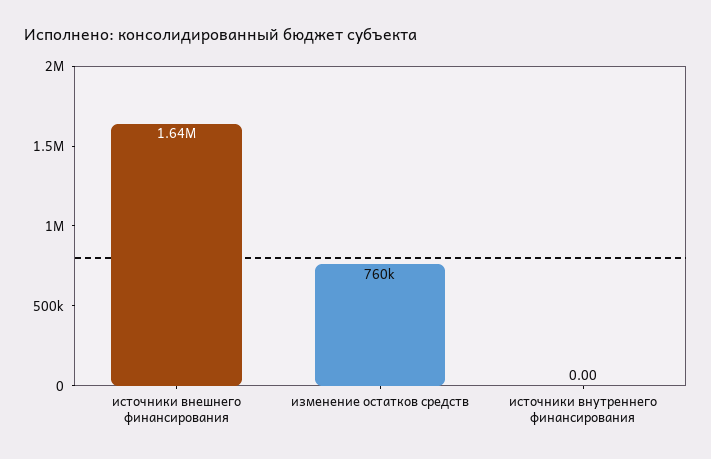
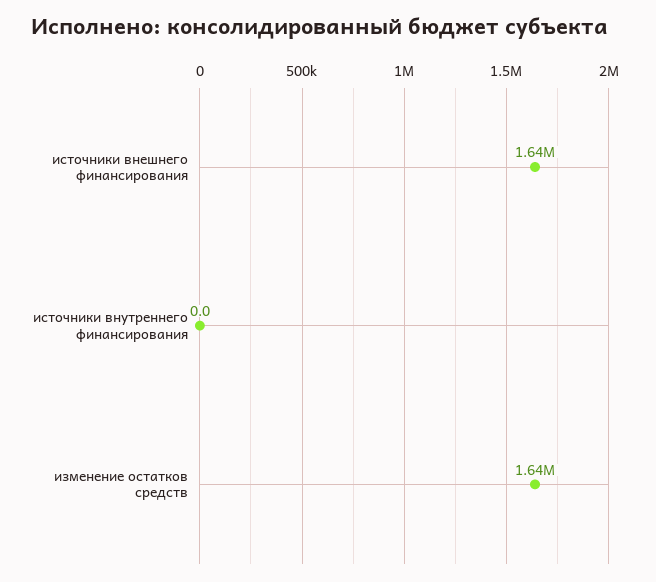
изменение остатков средств: 760000 -> 1640000

